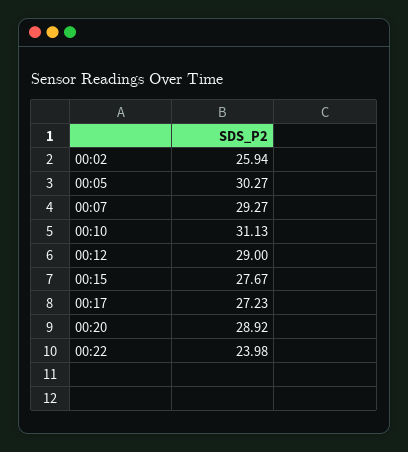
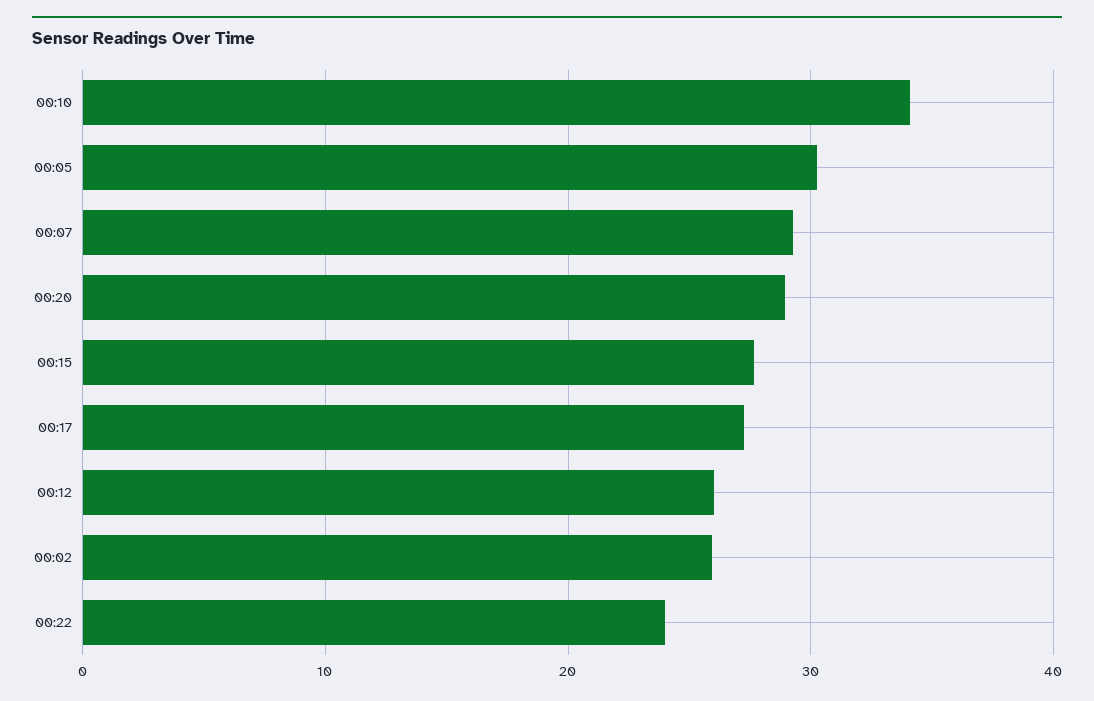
00:10: 31.13 -> 34
00:12: 29 -> 26

